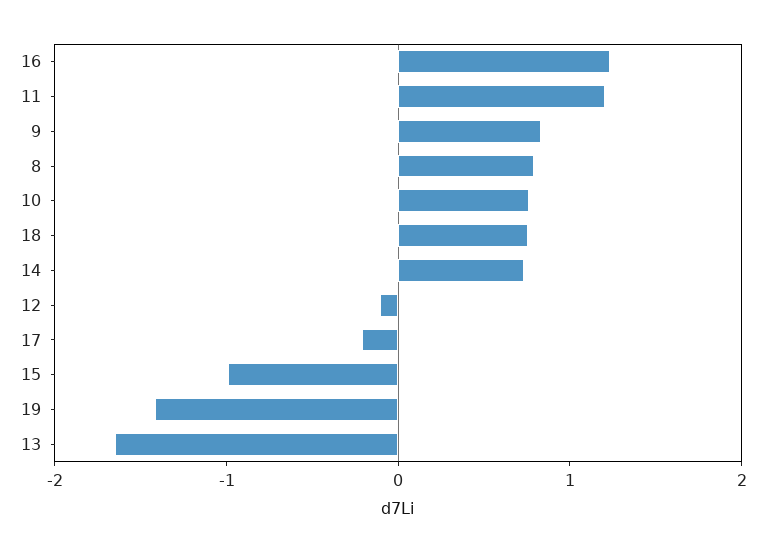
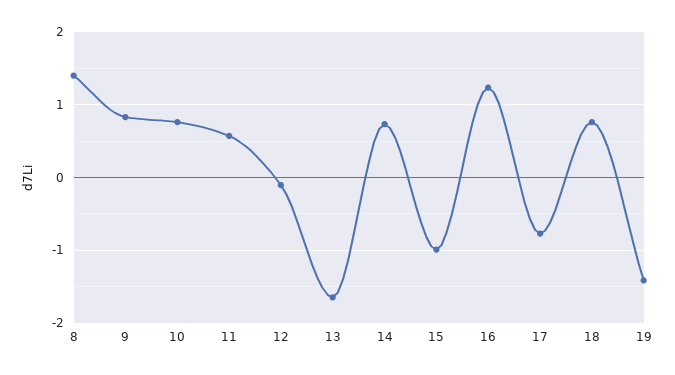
11: 1.2 -> 0.6
8: 0.8 -> 1.4
17: -0.2 -> -0.8

